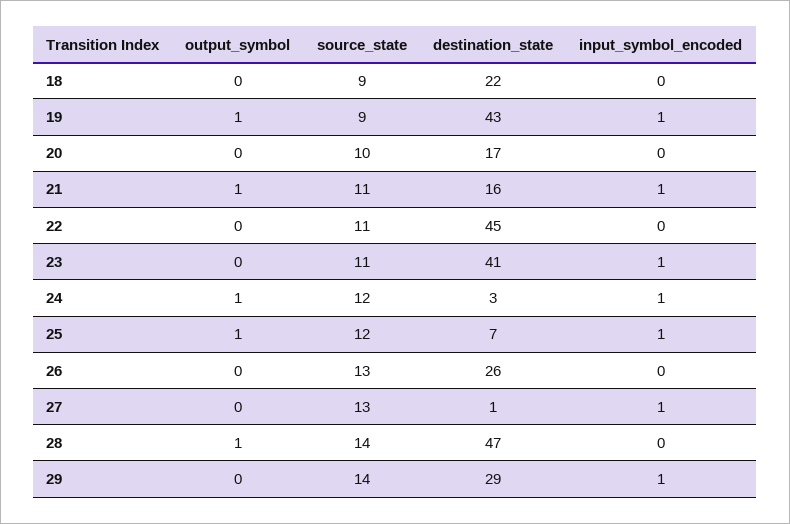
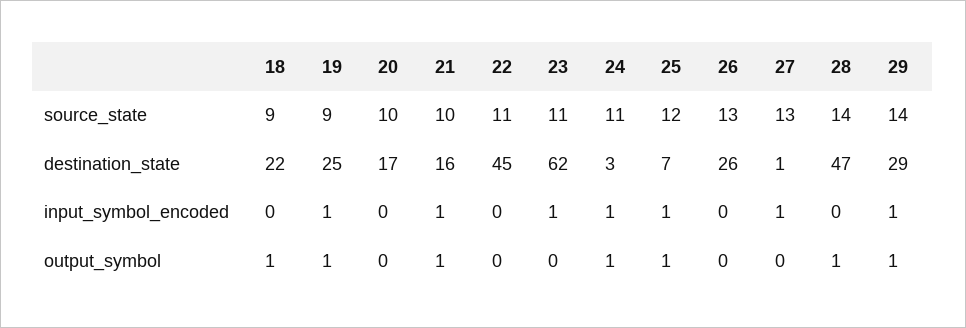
output_symbol, 18: 0 -> 1
destination_state, 19: 43 -> 25
source_state, 21: 11 -> 10
destination_state, 23: 41 -> 62
source_state, 24: 12 -> 11
output_symbol, 29: 0 -> 1

